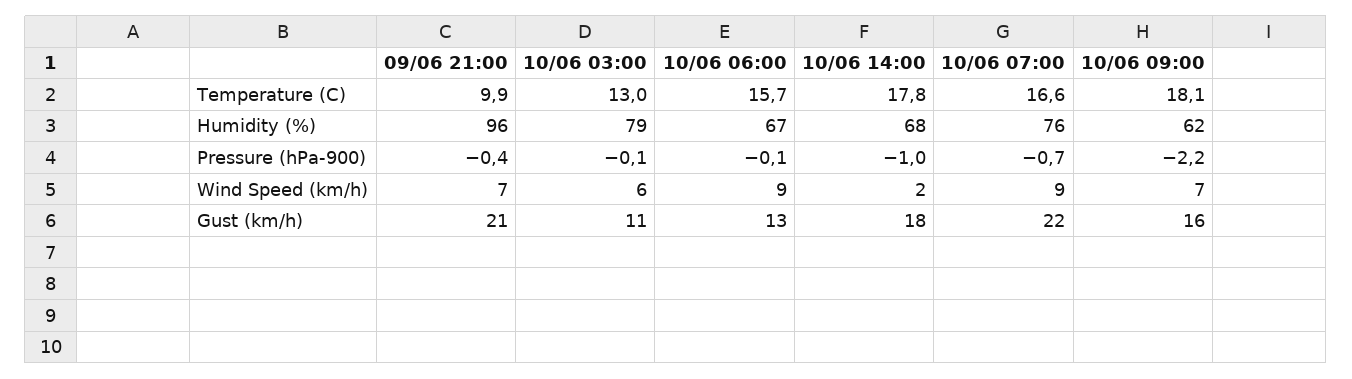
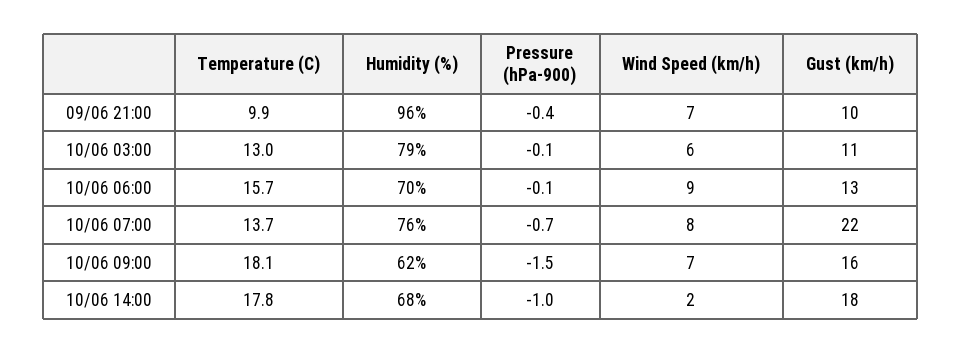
10/06 07:00, Temperature (C): 16.6 -> 13.7
10/06 06:00, Humidity (%): 67 -> 70
10/06 09:00, Pressure (hPa-900): -2.2 -> -1.5
10/06 07:00, Wind Speed (km/h): 9 -> 8
09/06 21:00, Gust (km/h): 21 -> 10

